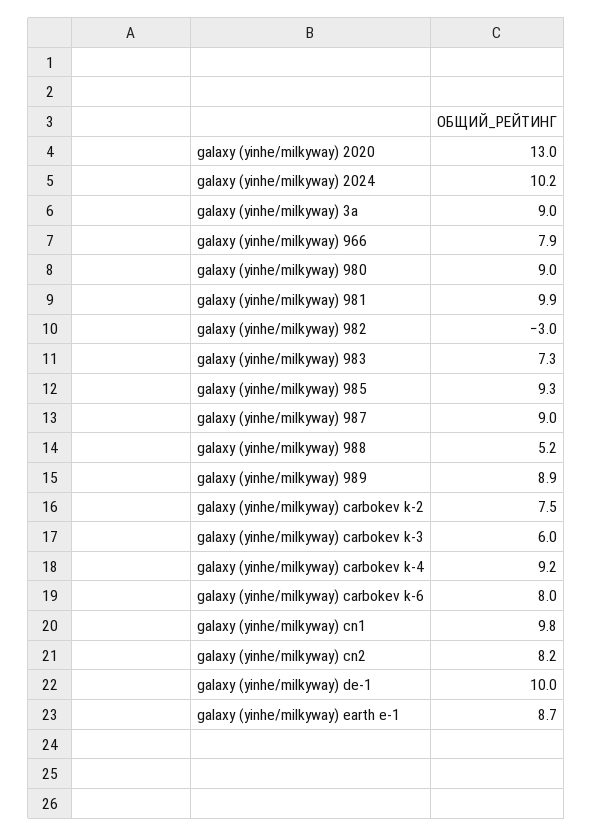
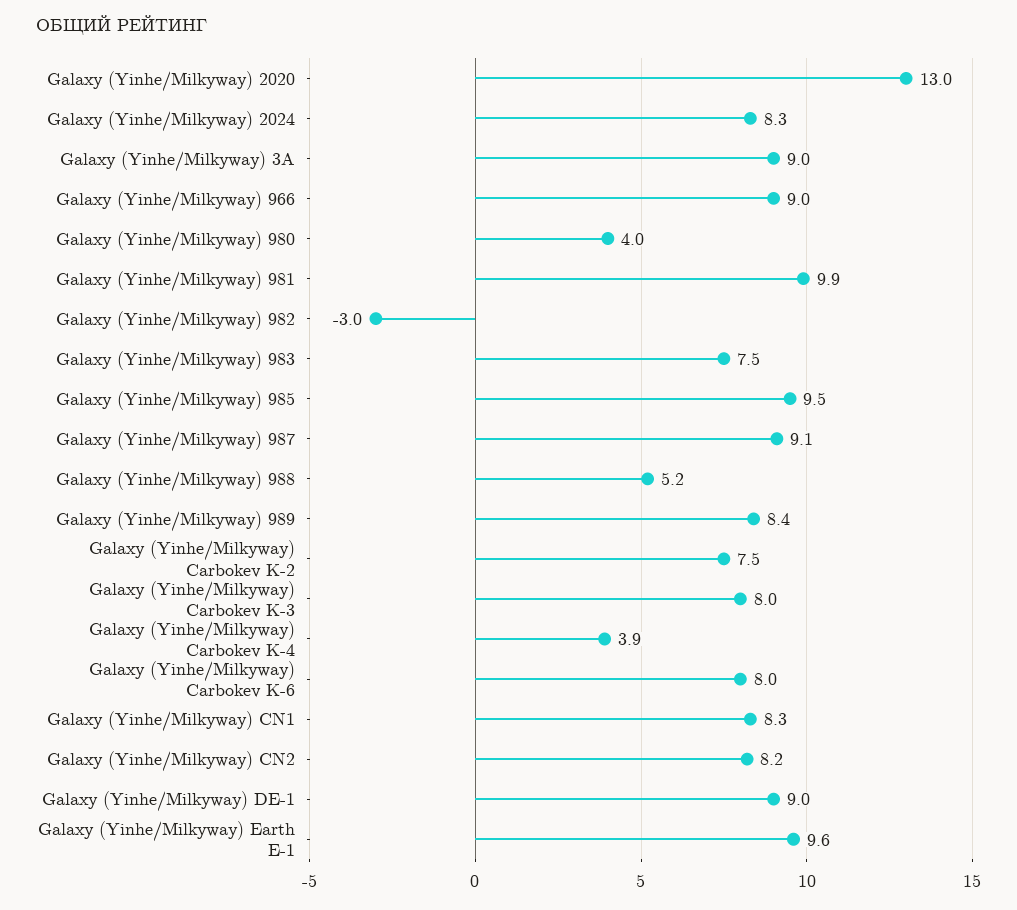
galaxy (yinhe/milkyway) 2024: 10.2 -> 8.3
galaxy (yinhe/milkyway) 966: 7.9 -> 9
galaxy (yinhe/milkyway) 980: 9 -> 4
galaxy (yinhe/milkyway) 983: 7.3 -> 7.5
galaxy (yinhe/milkyway) 985: 9.3 -> 9.5
galaxy (yinhe/milkyway) 987: 9 -> 9.1
galaxy (yinhe/milkyway) 989: 8.9 -> 8.4
galaxy (yinhe/milkyway) carbokev k-3: 6 -> 8
galaxy (yinhe/milkyway) carbokev k-4: 9.2 -> 3.9
galaxy (yinhe/milkyway) cn1: 9.8 -> 8.3
galaxy (yinhe/milkyway) de-1: 10 -> 9
galaxy (yinhe/milkyway) earth e-1: 8.7 -> 9.6

